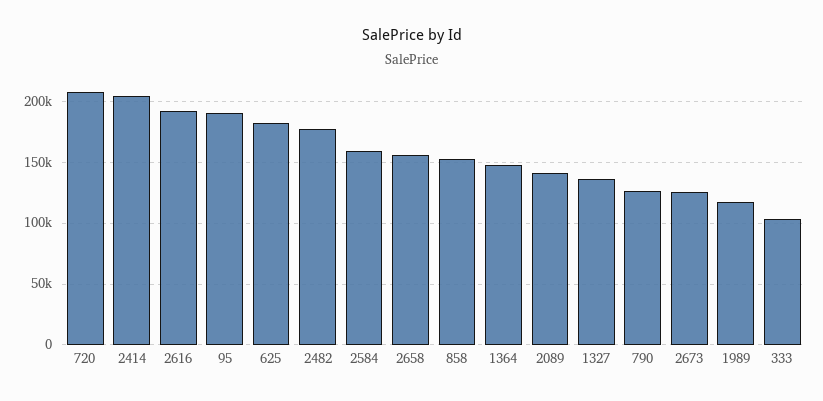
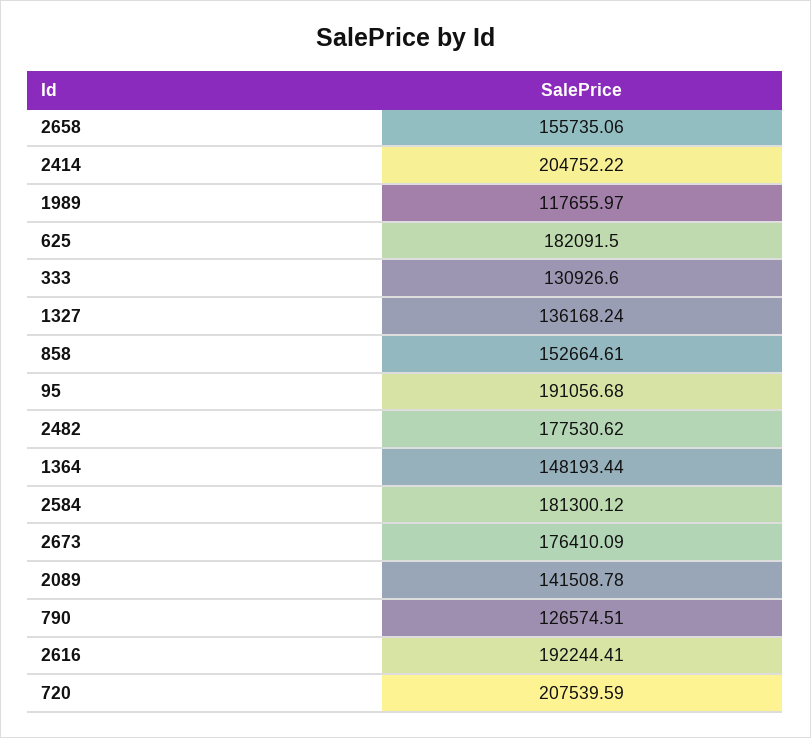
2584: 160000 -> 181300.12
2673: 125000 -> 176410.09
333: 105000 -> 130926.6

